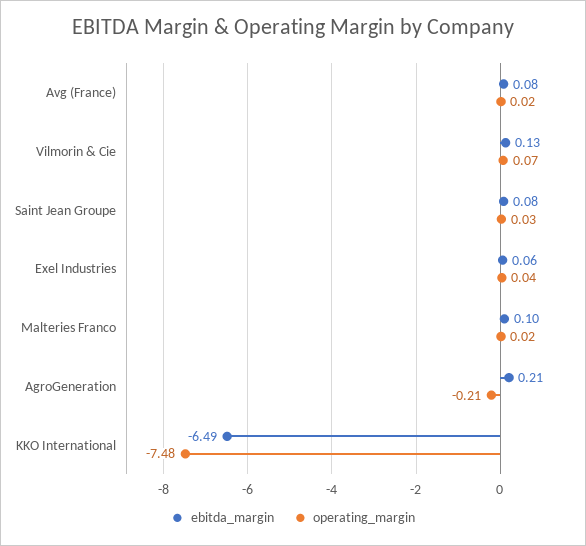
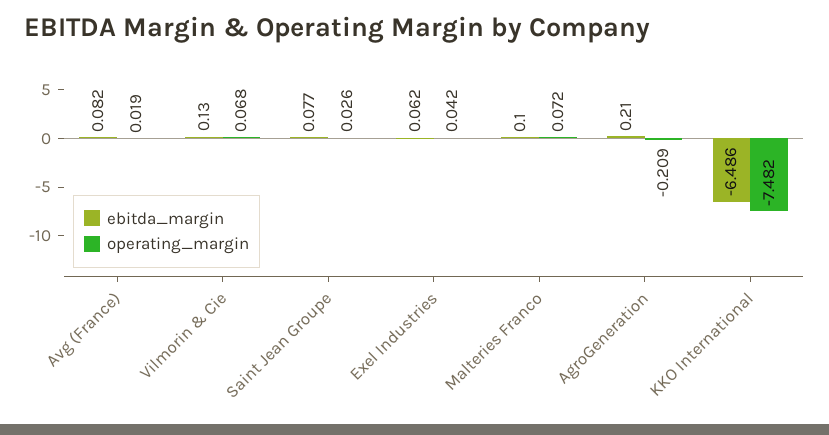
operating_margin, Malteries Franco: 0.02 -> 0.072

